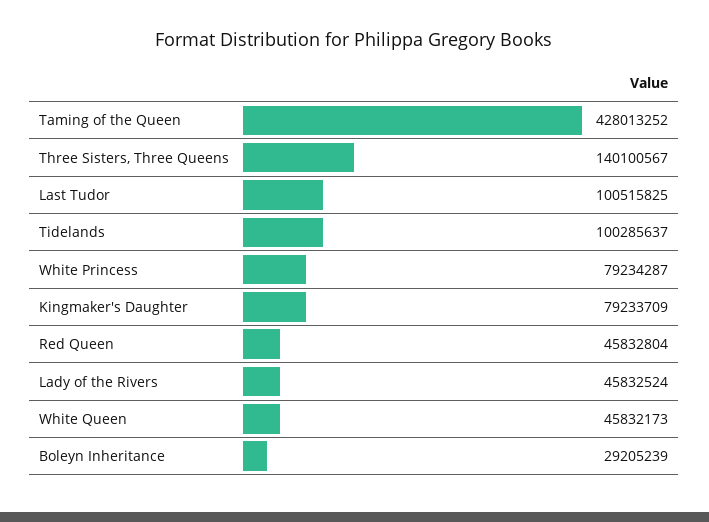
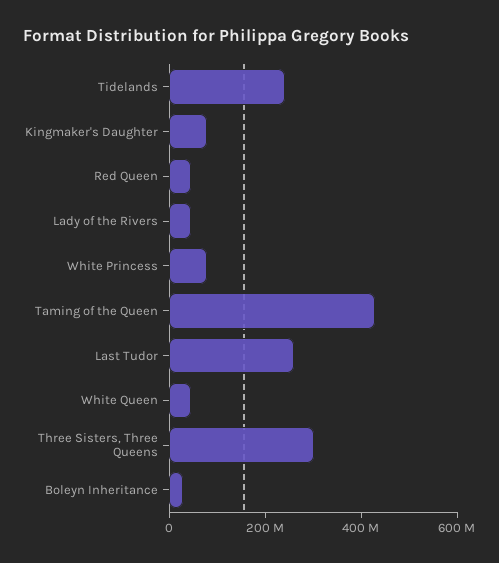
Three Sisters, Three Queens: 140100567 -> 300000000
Last Tudor: 100515825 -> 250000000
Tidelands: 100285637 -> 250000000

